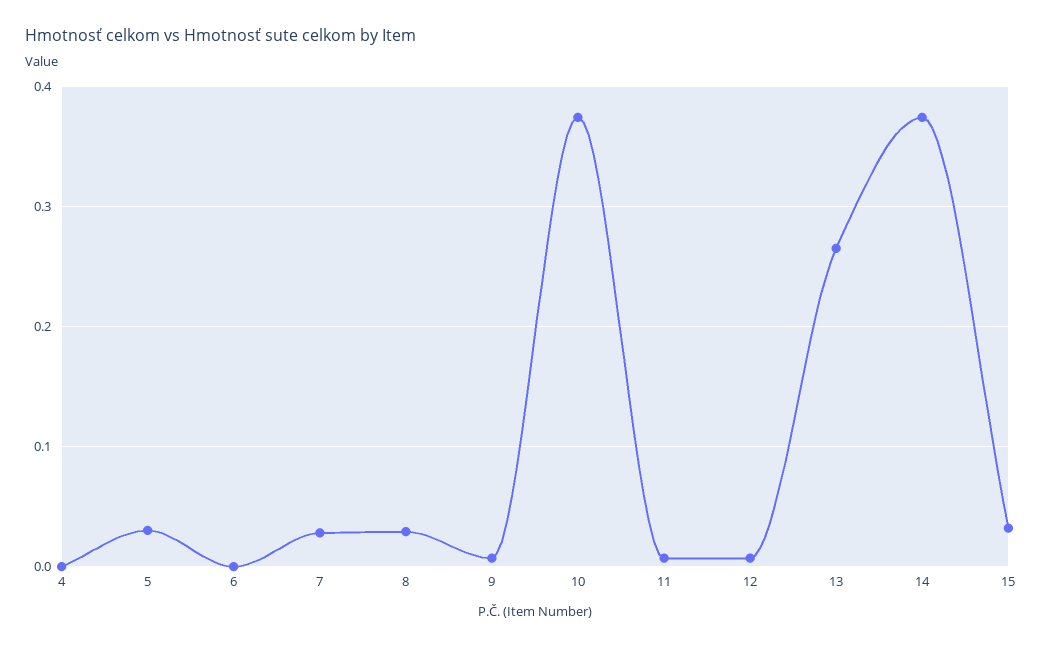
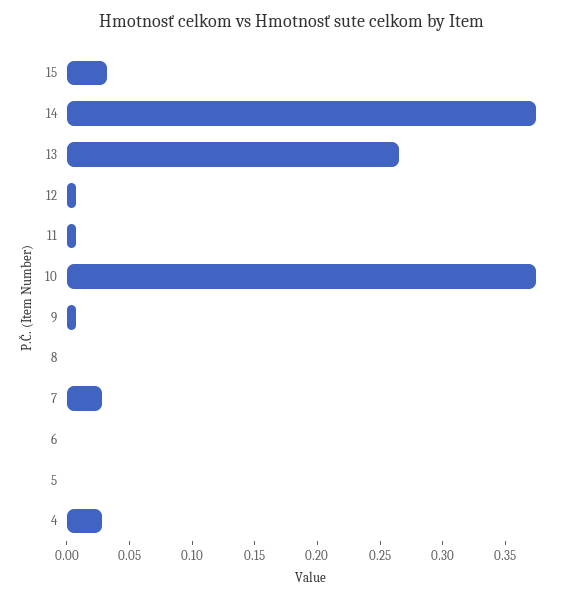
4: 0 -> 0.03
5: 0.03 -> 0
8: 0.03 -> 0

